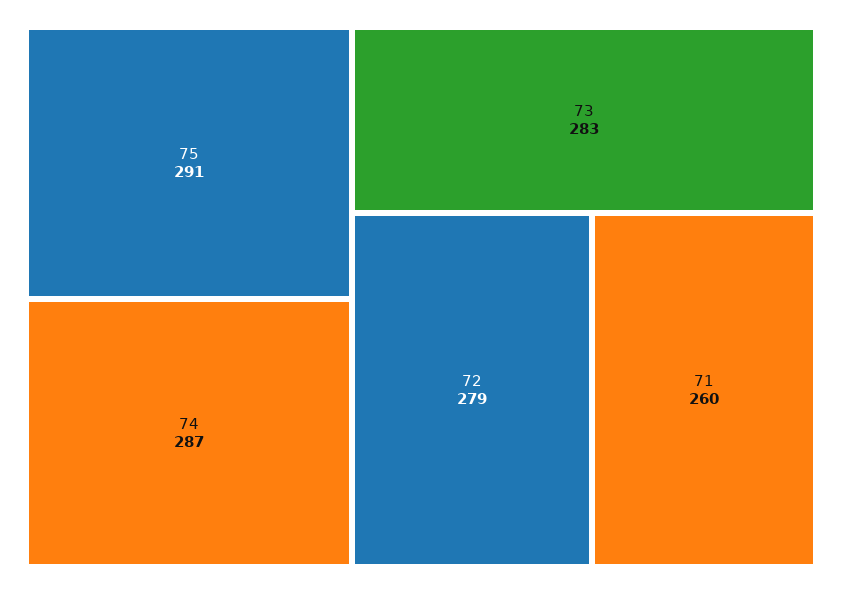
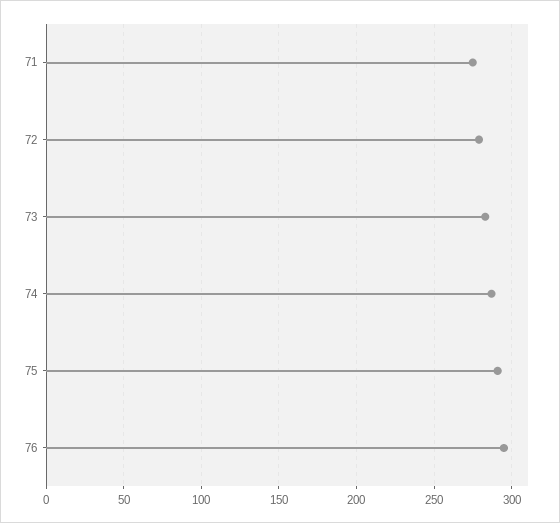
71: 260 -> 275
76: none -> 295

